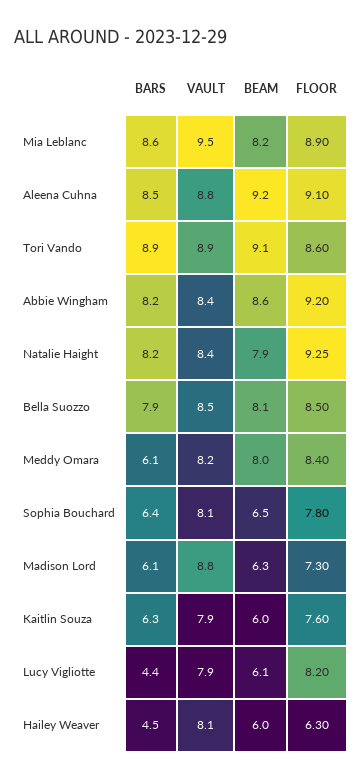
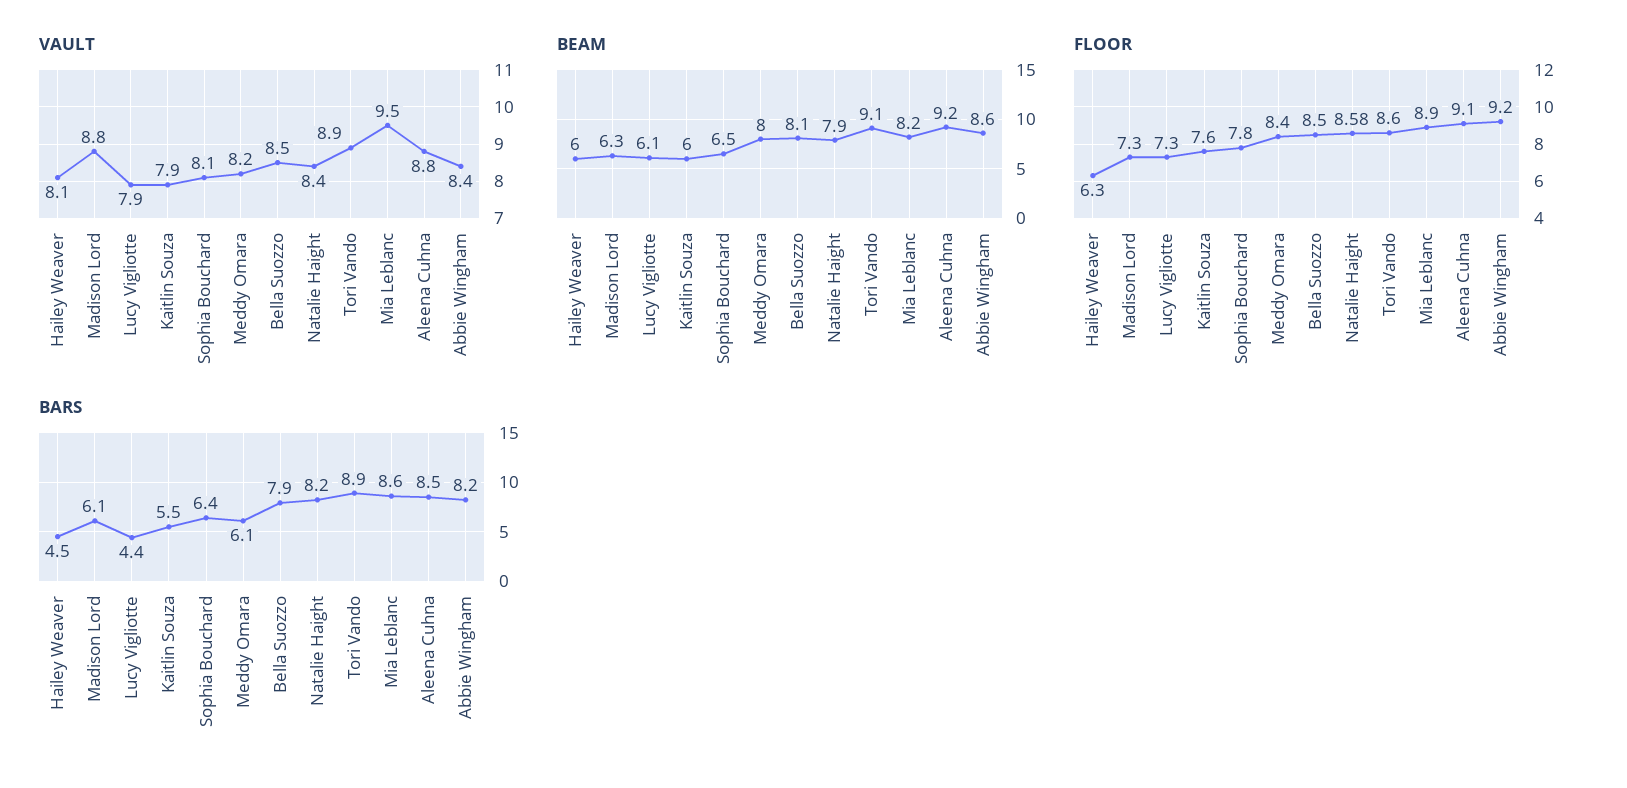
FLOOR, Natalie Haight: 9.25 -> 8.58
BARS, Kaitlin Souza: 6.3 -> 5.5
FLOOR, Lucy Vigliotte: 8.2 -> 7.3

